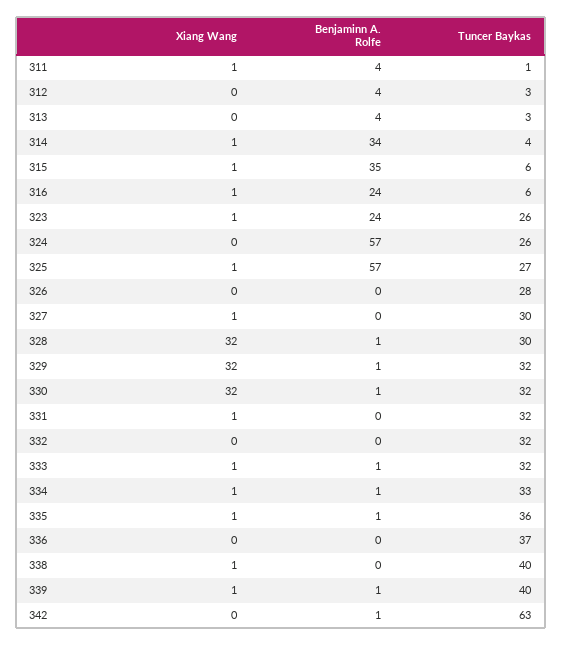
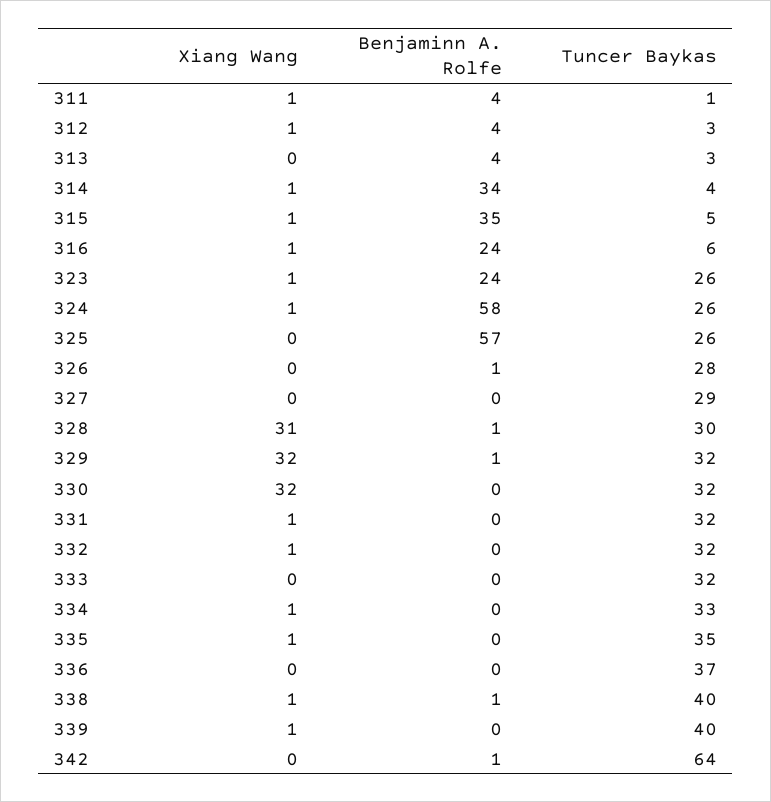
Xiang Wang, 312: 0 -> 1
Tuncer Baykas, 315: 6 -> 5
Xiang Wang, 324: 0 -> 1
Benjaminn A. Rolfe, 324: 57 -> 58
Xiang Wang, 325: 1 -> 0
Tuncer Baykas, 325: 27 -> 26
Benjaminn A. Rolfe, 326: 0 -> 1
Xiang Wang, 327: 1 -> 0
Tuncer Baykas, 327: 30 -> 29
Xiang Wang, 328: 32 -> 31
Benjaminn A. Rolfe, 330: 1 -> 0
Xiang Wang, 332: 0 -> 1
Xiang Wang, 333: 1 -> 0
Benjaminn A. Rolfe, 333: 1 -> 0
Benjaminn A. Rolfe, 334: 1 -> 0
Benjaminn A. Rolfe, 335: 1 -> 0
Tuncer Baykas, 335: 36 -> 35
Benjaminn A. Rolfe, 338: 0 -> 1
Benjaminn A. Rolfe, 339: 1 -> 0
Tuncer Baykas, 342: 63 -> 64

